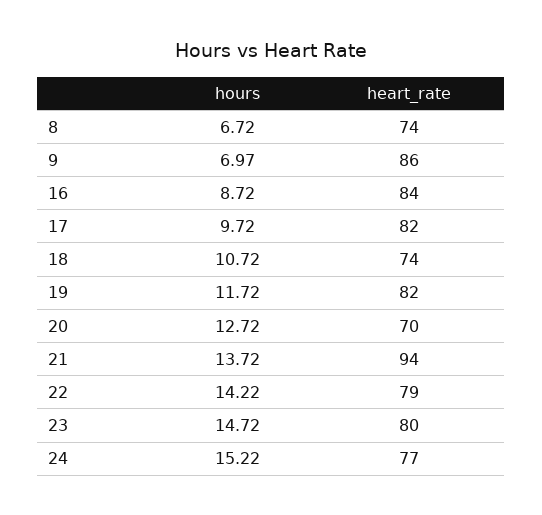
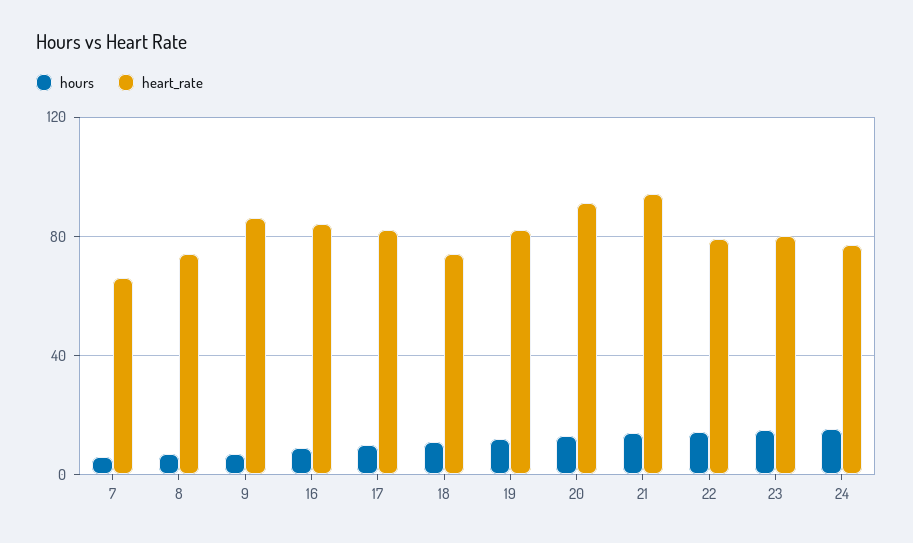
heart_rate, 20: 70 -> 90
hours, 7: none -> 5
heart_rate, 7: none -> 65

